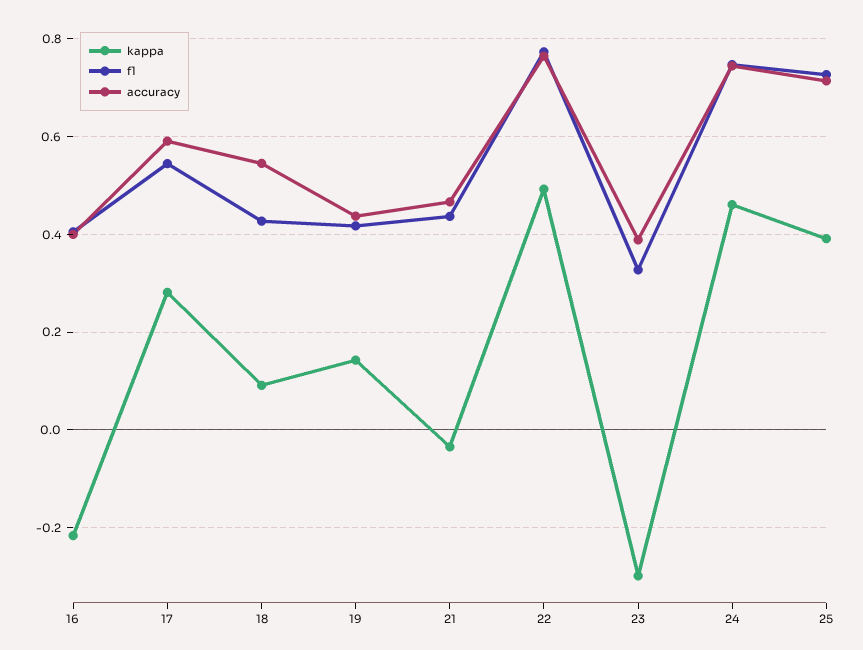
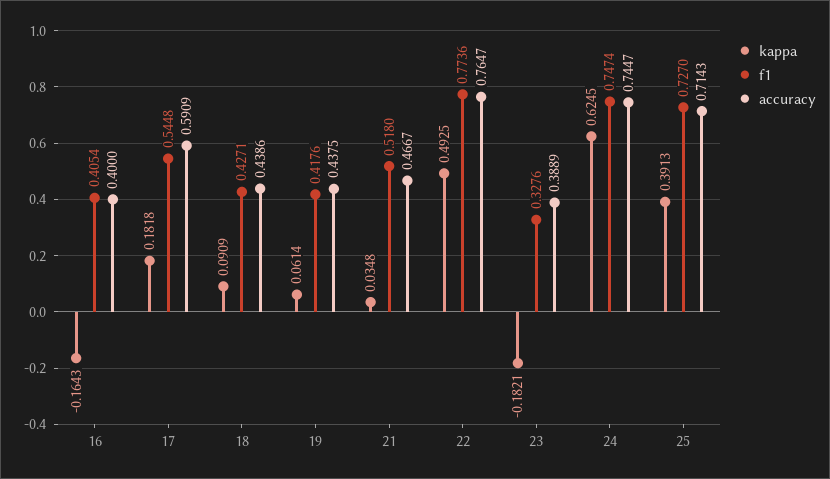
kappa, 16: -0.22 -> -0.1643
kappa, 17: 0.28 -> 0.1818
accuracy, 18: 0.54 -> 0.4386
kappa, 19: 0.14 -> 0.0614
kappa, 21: -0.04 -> 0.0348
f1, 21: 0.44 -> 0.518
kappa, 23: -0.3 -> -0.1821
kappa, 24: 0.46 -> 0.6245

